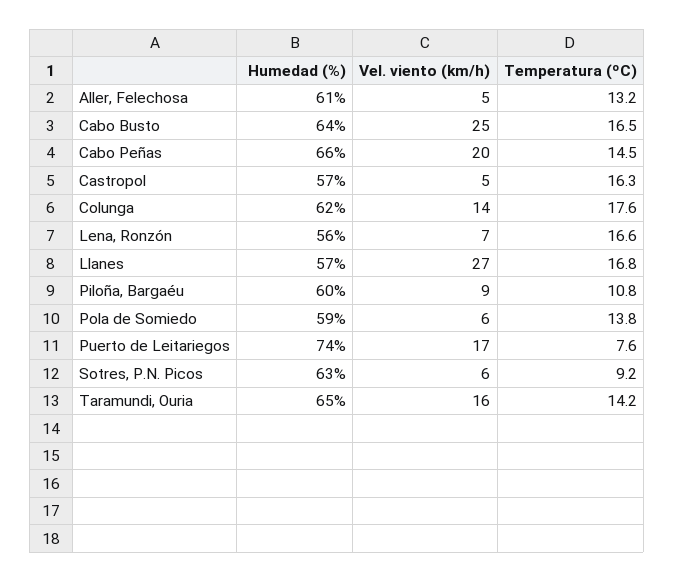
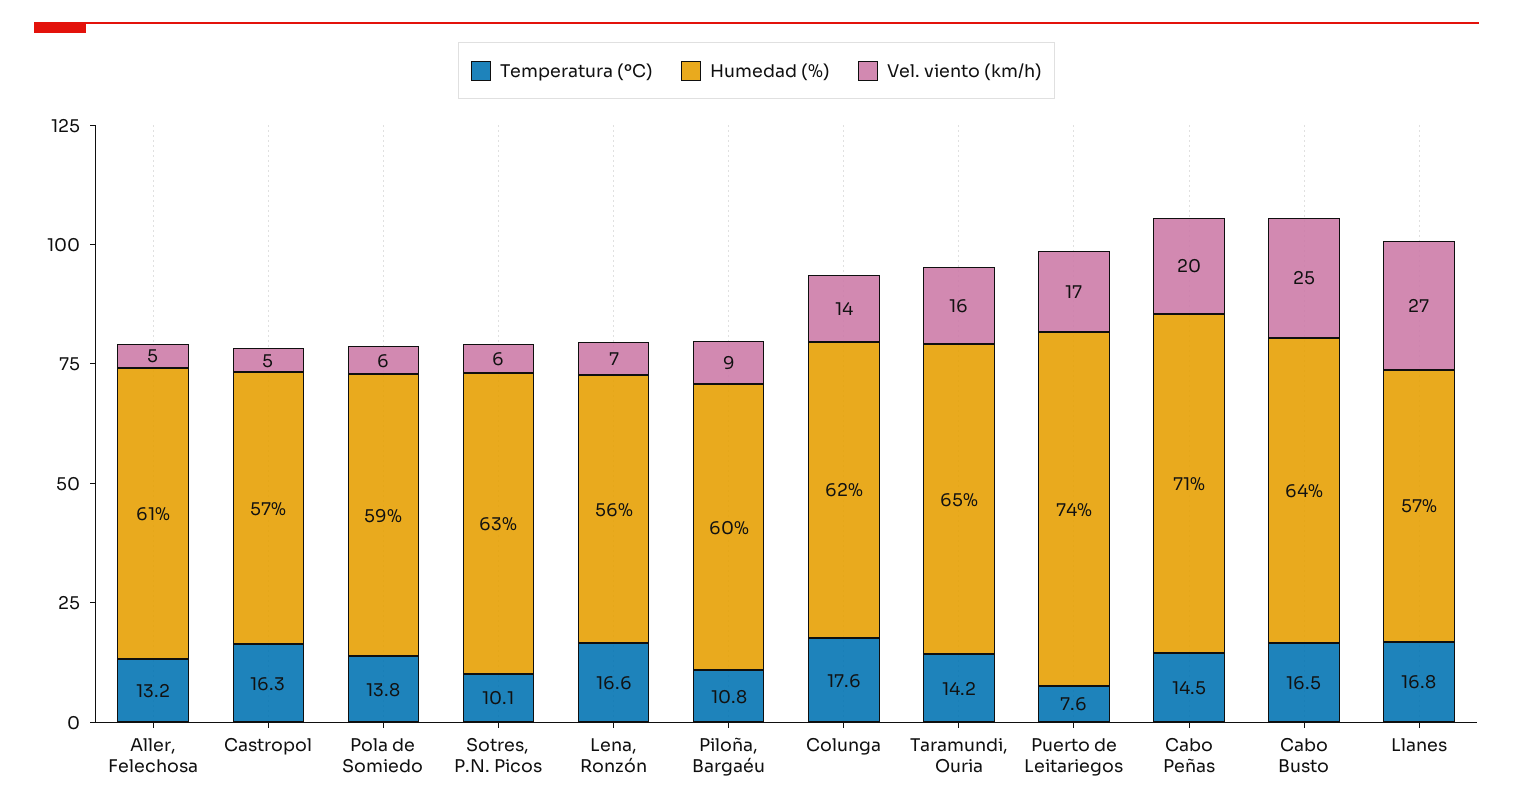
Humedad (%), Cabo Peñas: 66 -> 71
Temperatura (ºC), Sotres, P.N. Picos: 9.2 -> 10.1

